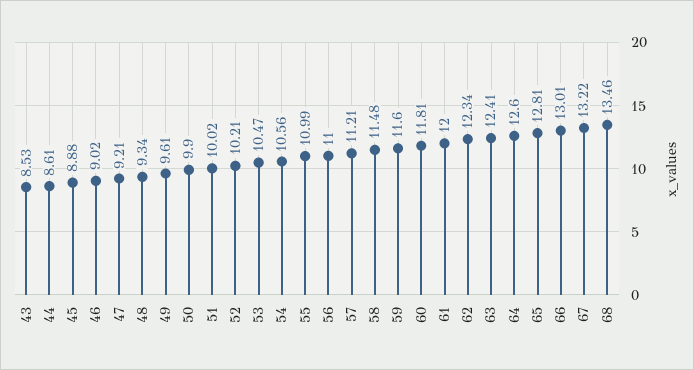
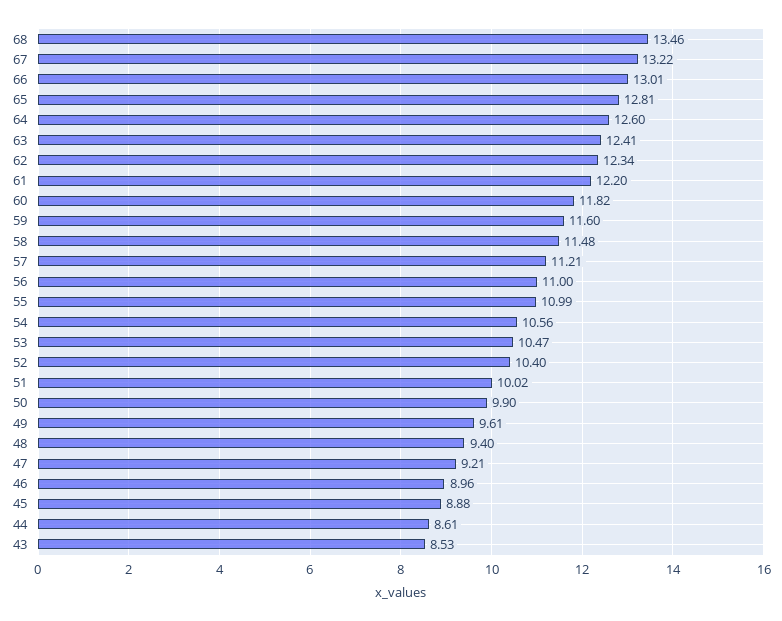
46: 9.02 -> 8.96
48: 9.34 -> 9.4
52: 10.21 -> 10.4
60: 11.81 -> 11.82
61: 12 -> 12.2

